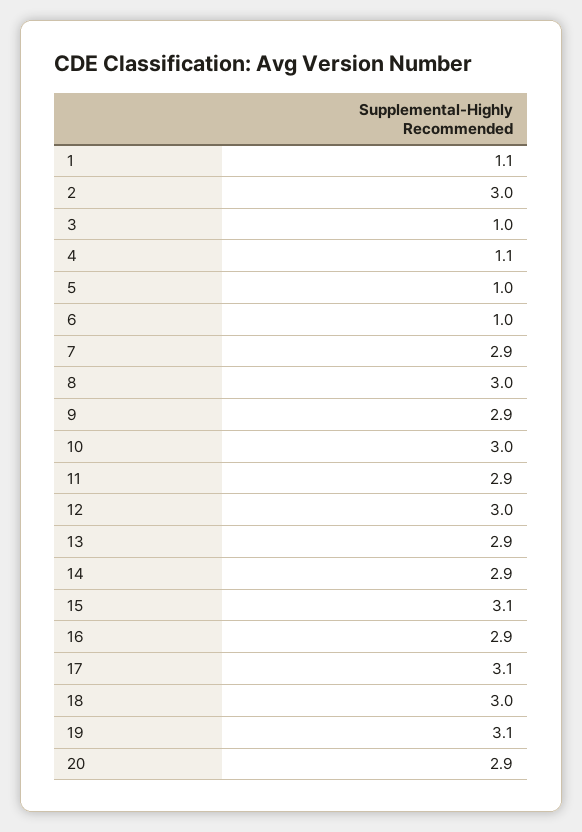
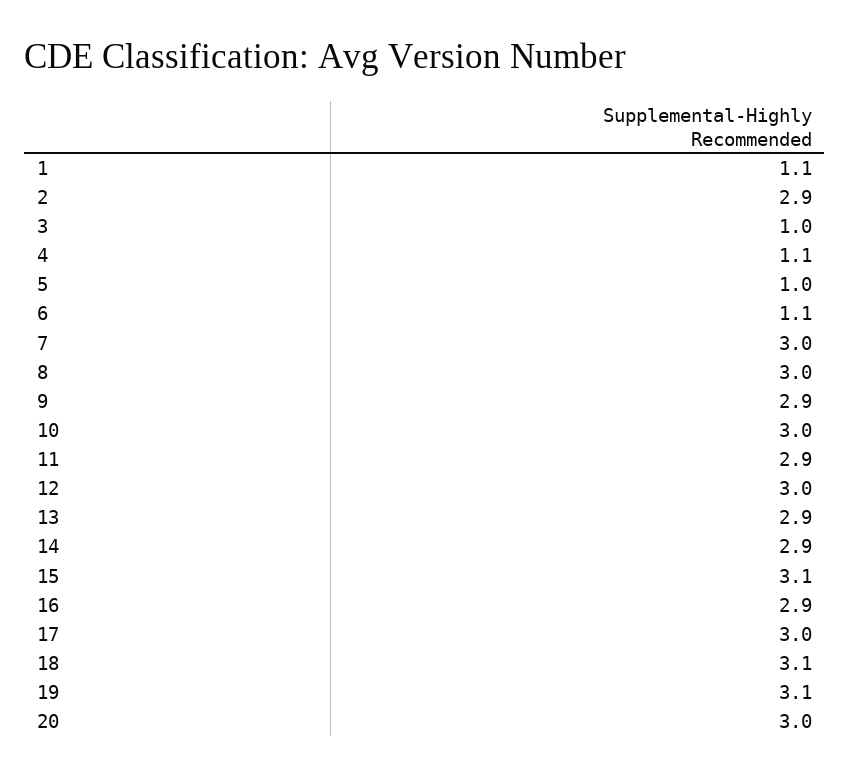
2: 3 -> 2.9
6: 1 -> 1.1
7: 2.9 -> 3
17: 3.1 -> 3
18: 3 -> 3.1
20: 2.9 -> 3

